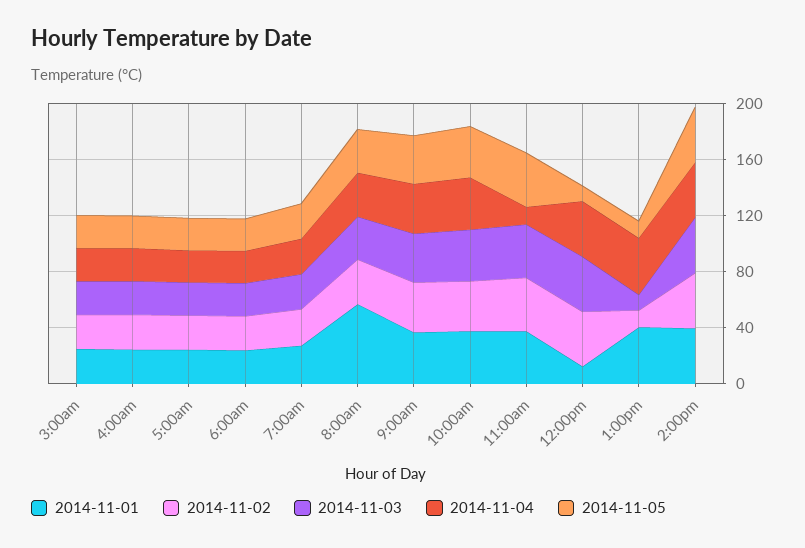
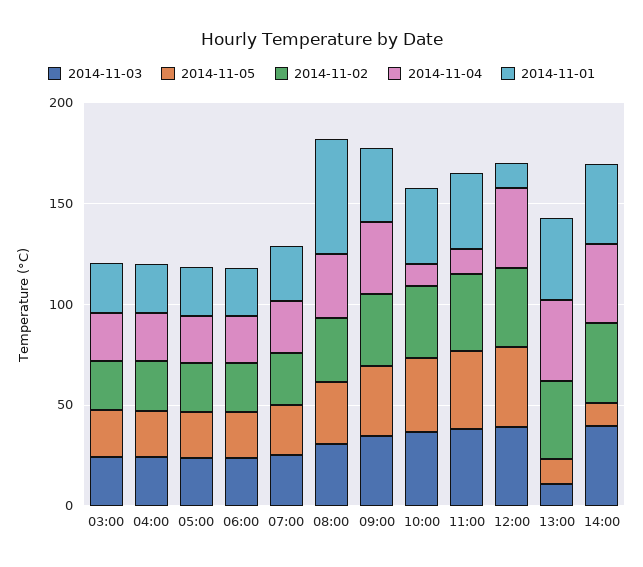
2014-11-04, 10:00am: 40 -> 10
2014-11-05, 12:00pm: 10 -> 40
2014-11-02, 1:00pm: 10 -> 40
2014-11-05, 2:00pm: 40 -> 10

